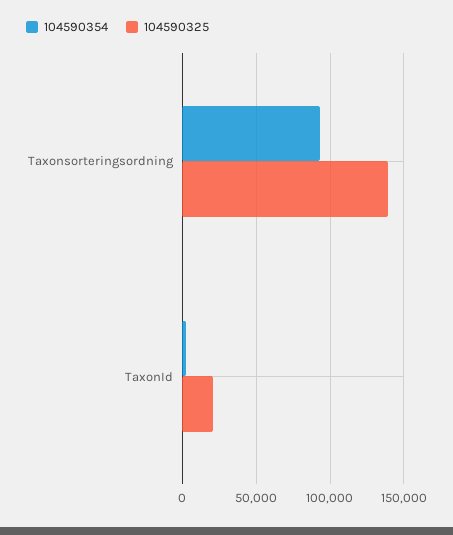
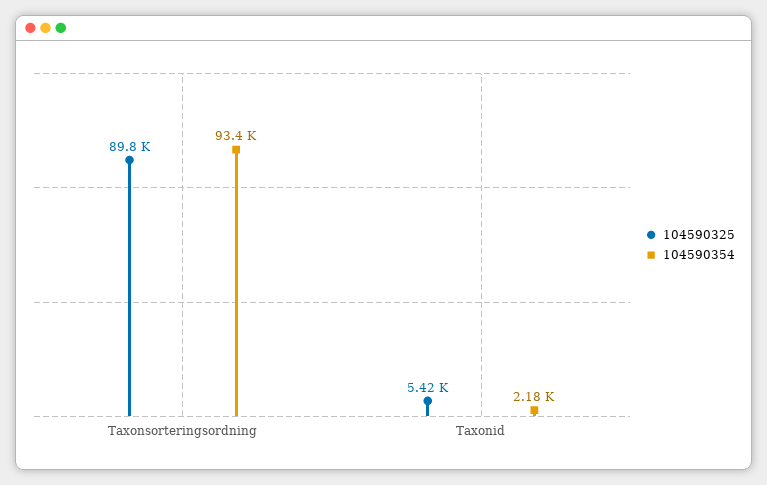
104590325, Taxonsorteringsordning: 140000 -> 89800
104590325, TaxonId: 20000 -> 5420

